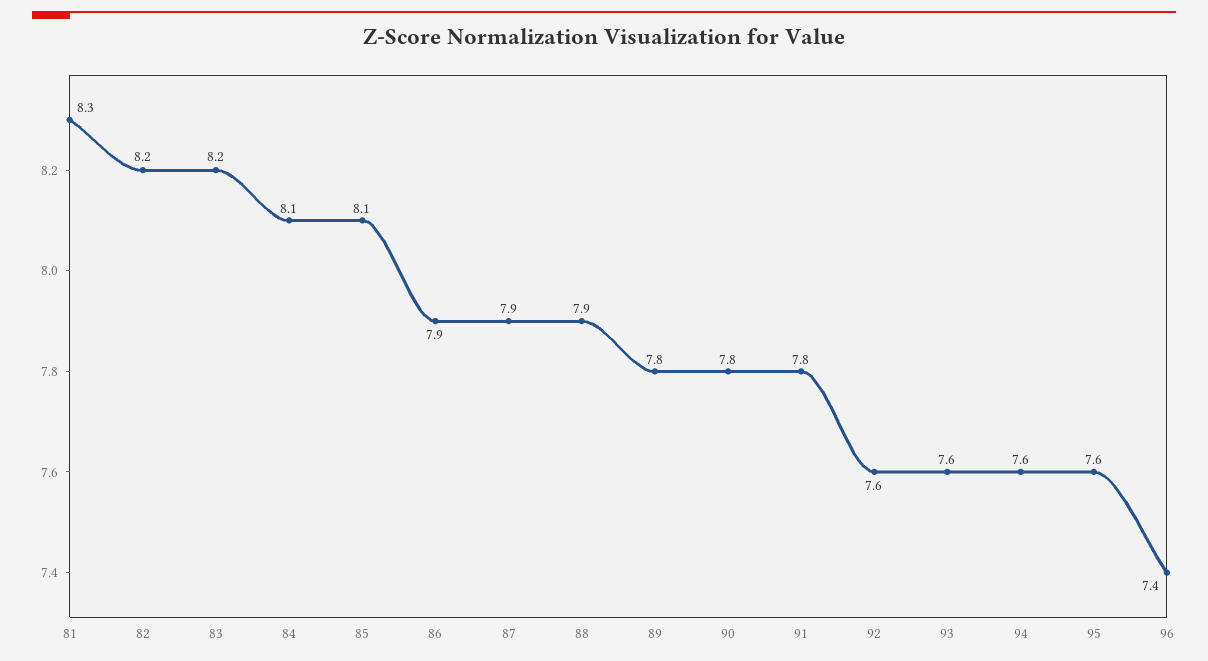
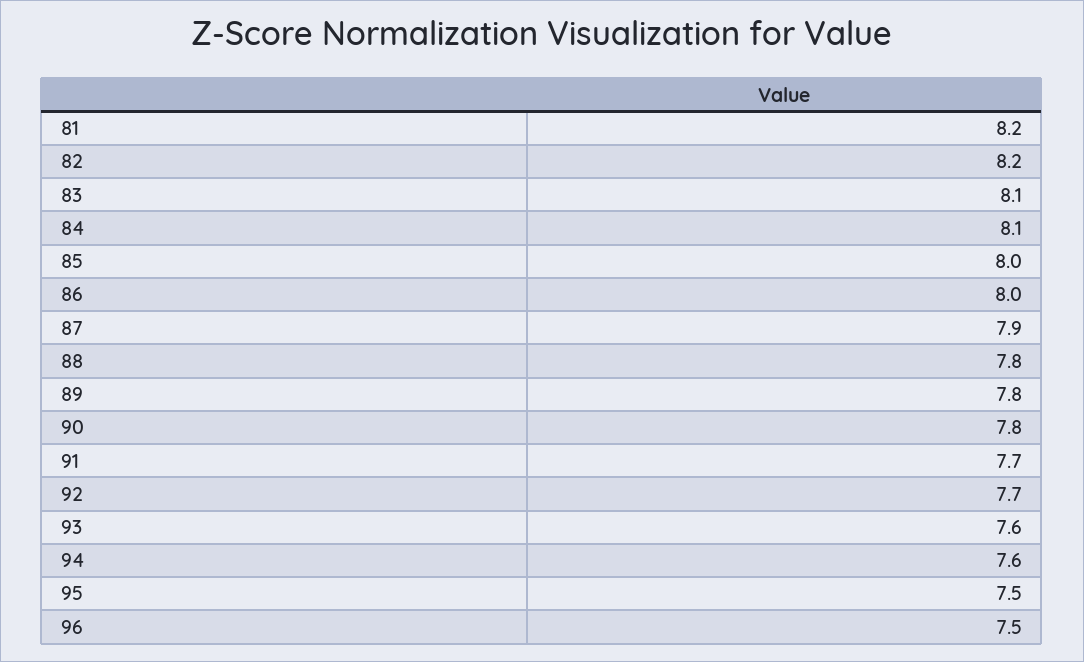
81: 8.3 -> 8.2
83: 8.2 -> 8.1
85: 8.1 -> 8
86: 7.9 -> 8
88: 7.9 -> 7.8
91: 7.8 -> 7.7
92: 7.6 -> 7.7
95: 7.6 -> 7.5
96: 7.4 -> 7.5

